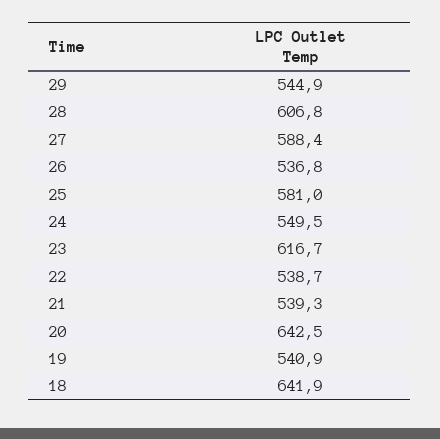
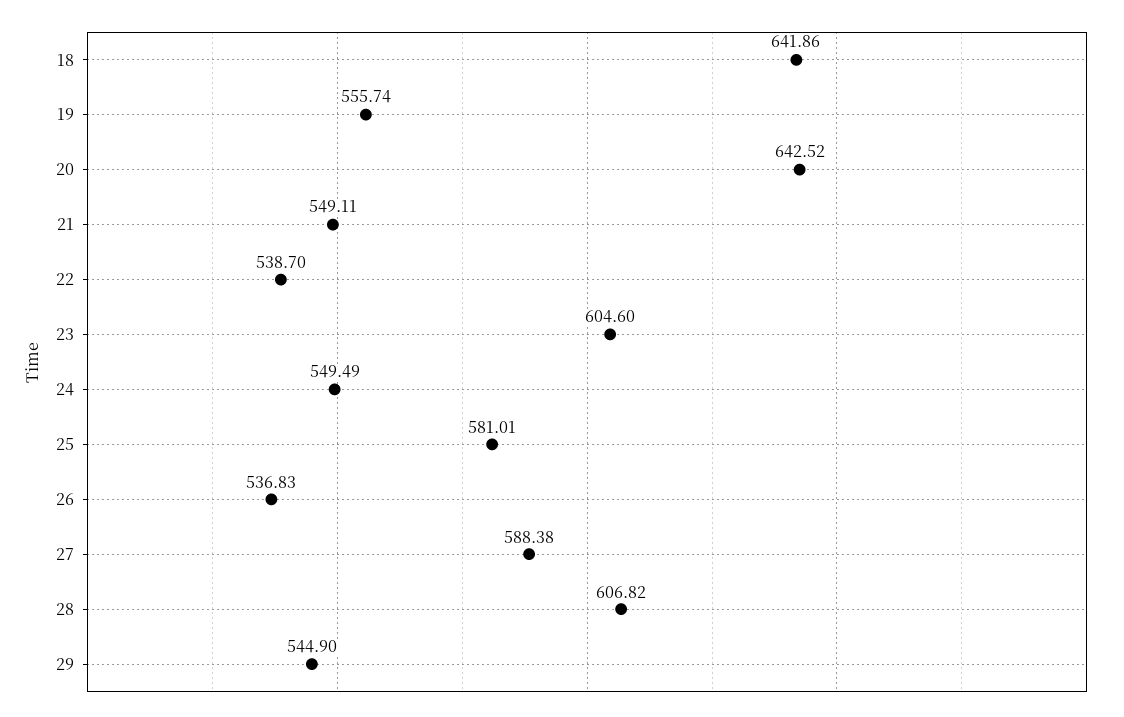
23: 616.7 -> 604.6
21: 539.3 -> 549.11
19: 540.9 -> 555.74

